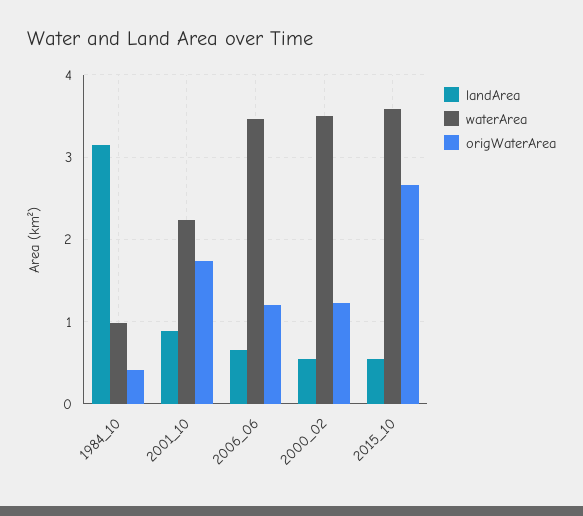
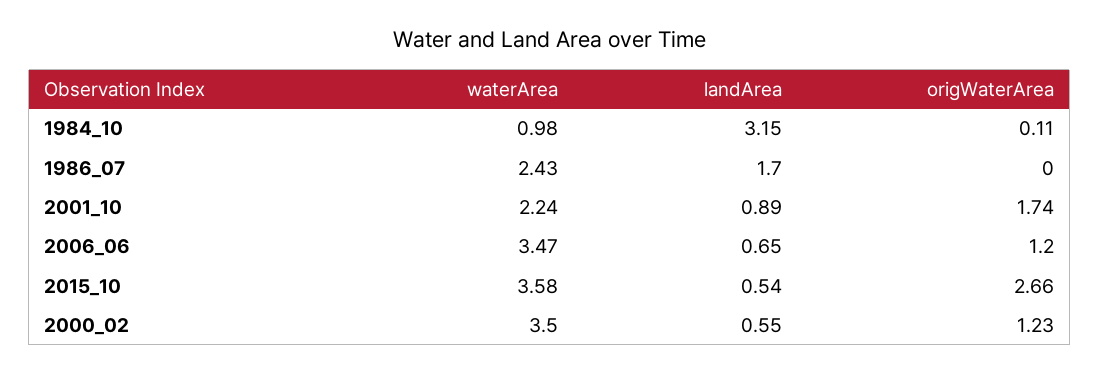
origWaterArea, 1984_10: 0.4 -> 0.11
waterArea, 1986_07: none -> 2.43
landArea, 1986_07: none -> 1.7
origWaterArea, 1986_07: none -> 0

